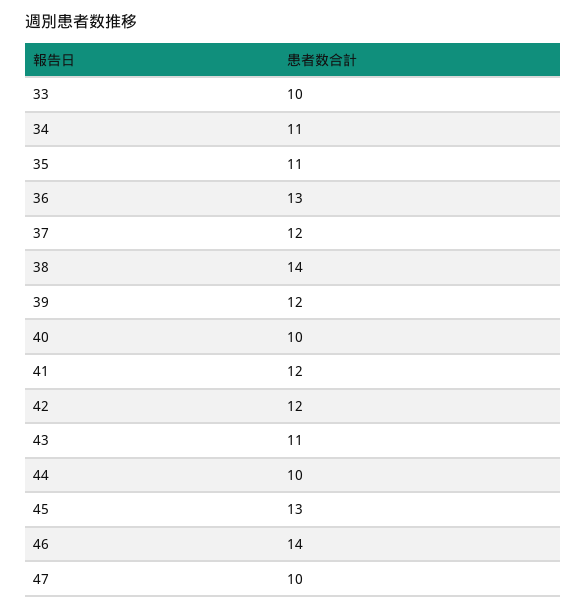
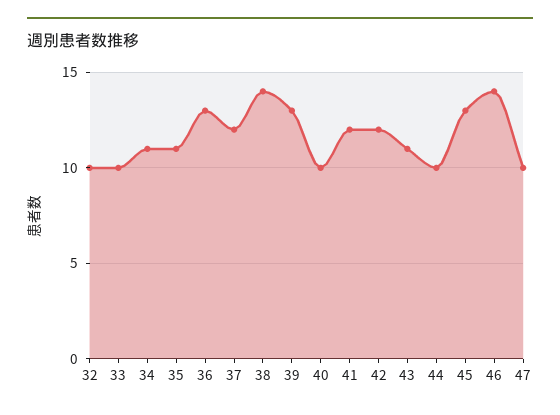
39: 12 -> 13
32: none -> 10

